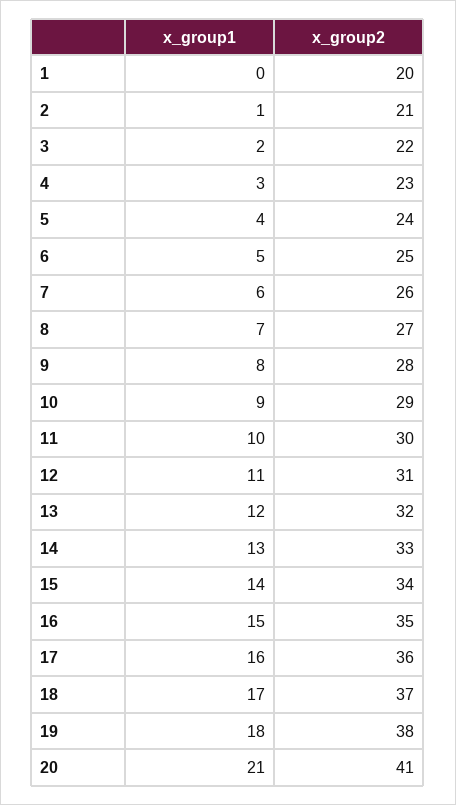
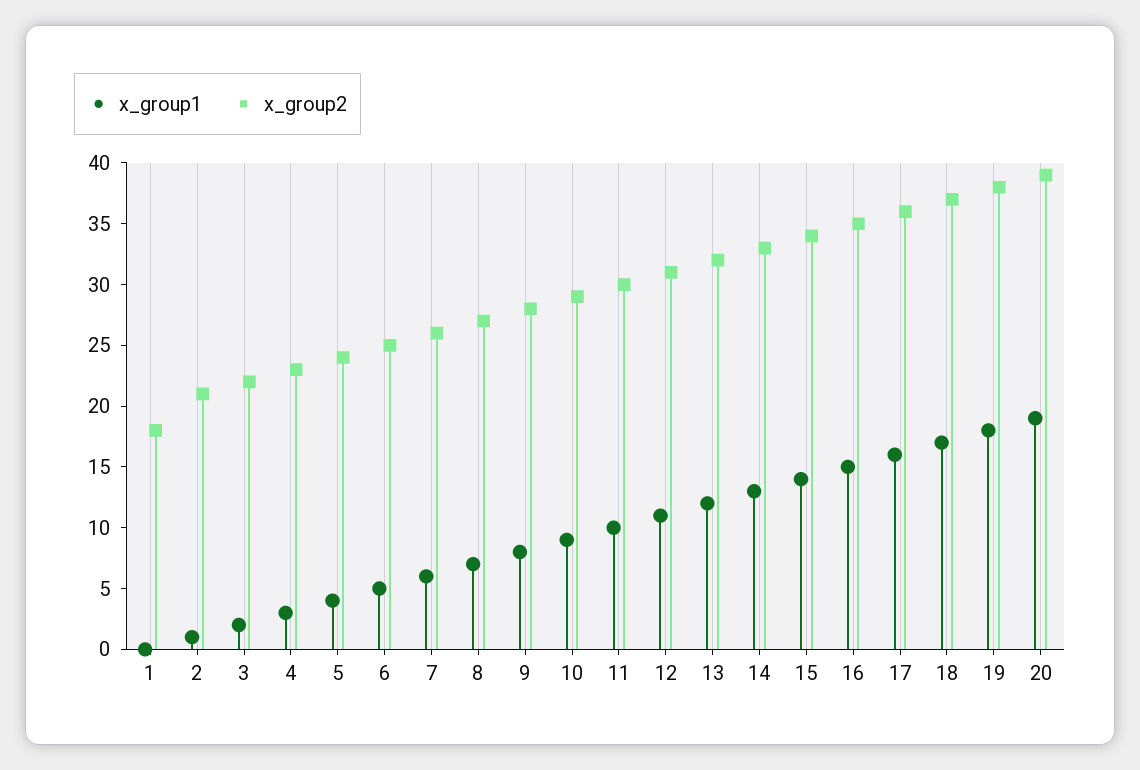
x_group2, 1: 20 -> 18
x_group1, 20: 21 -> 19
x_group2, 20: 41 -> 39

